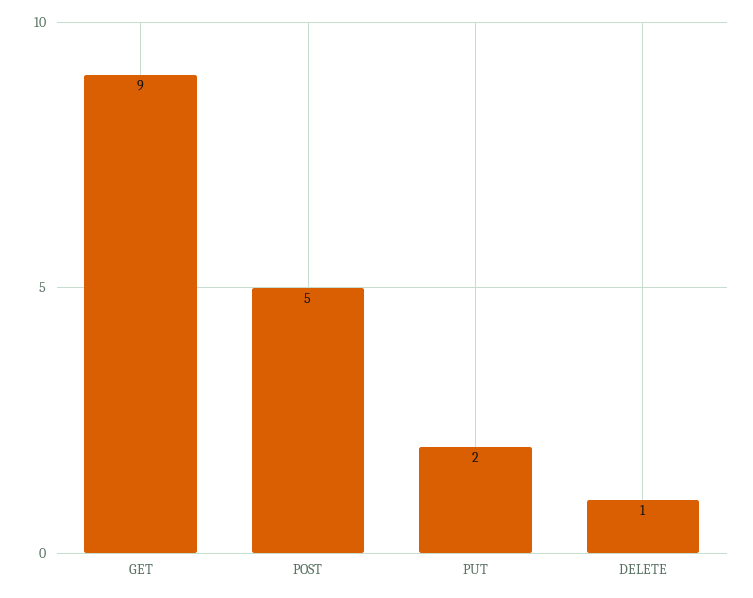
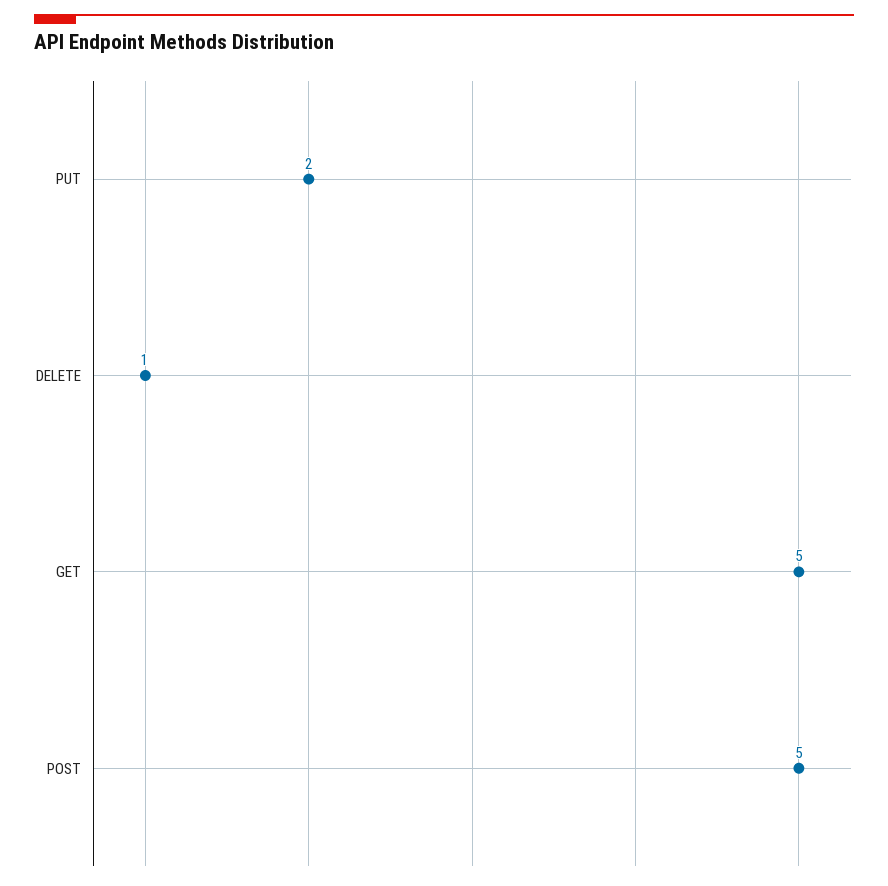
GET: 9 -> 5

